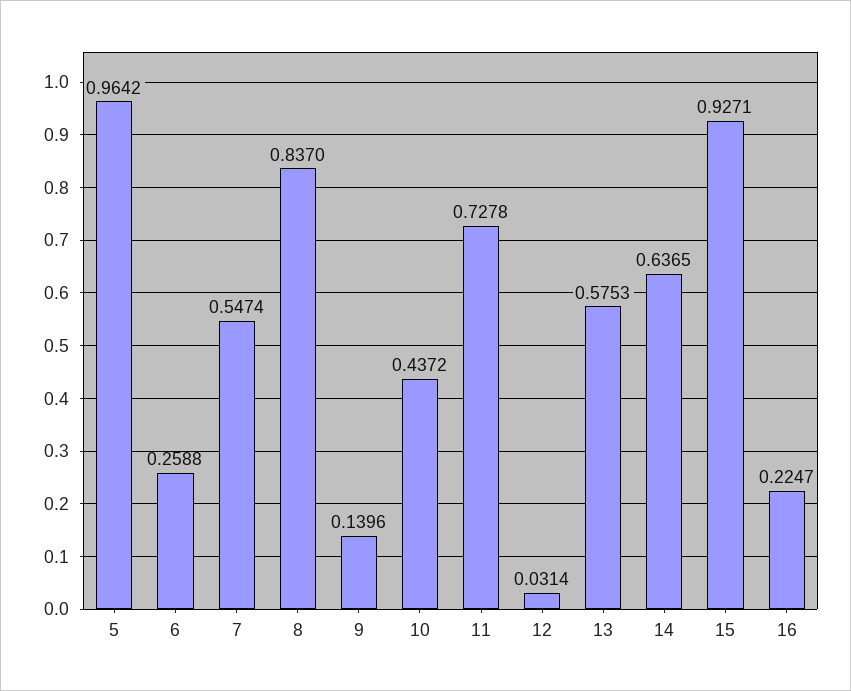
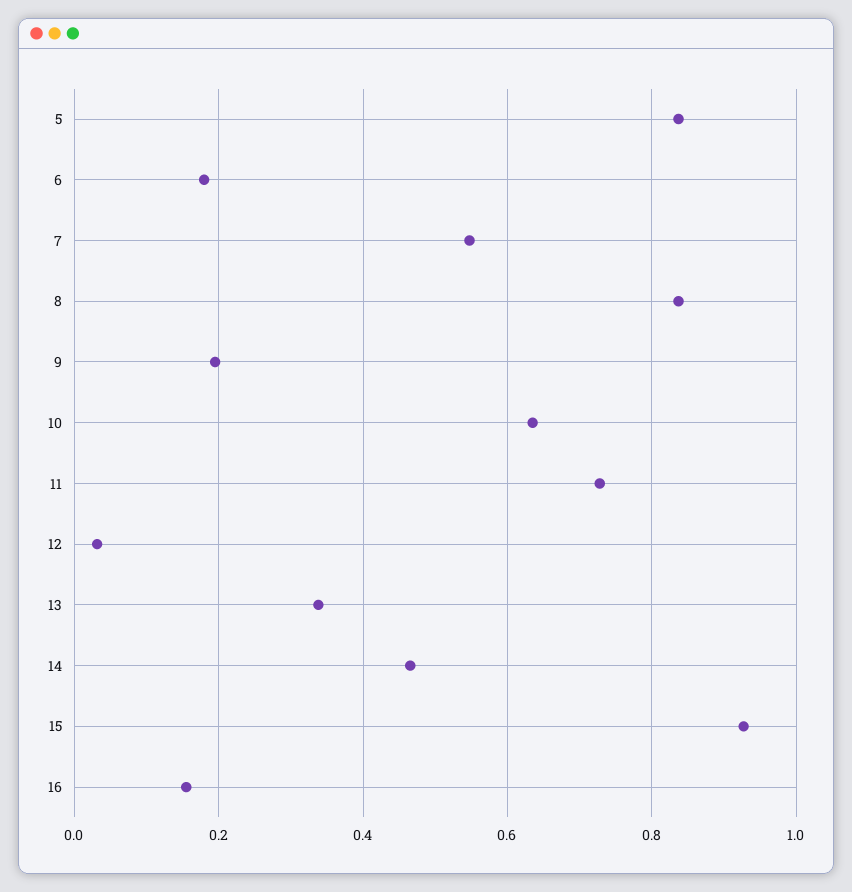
5: 0.9642 -> 0.84
6: 0.2588 -> 0.18
9: 0.1396 -> 0.2
10: 0.4372 -> 0.64
13: 0.5753 -> 0.34
14: 0.6365 -> 0.46
16: 0.2247 -> 0.16

